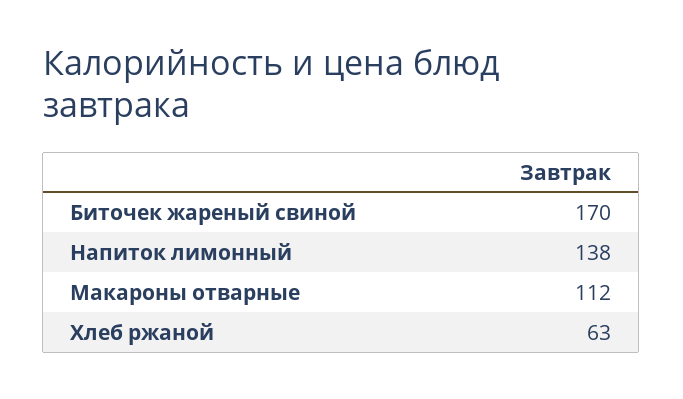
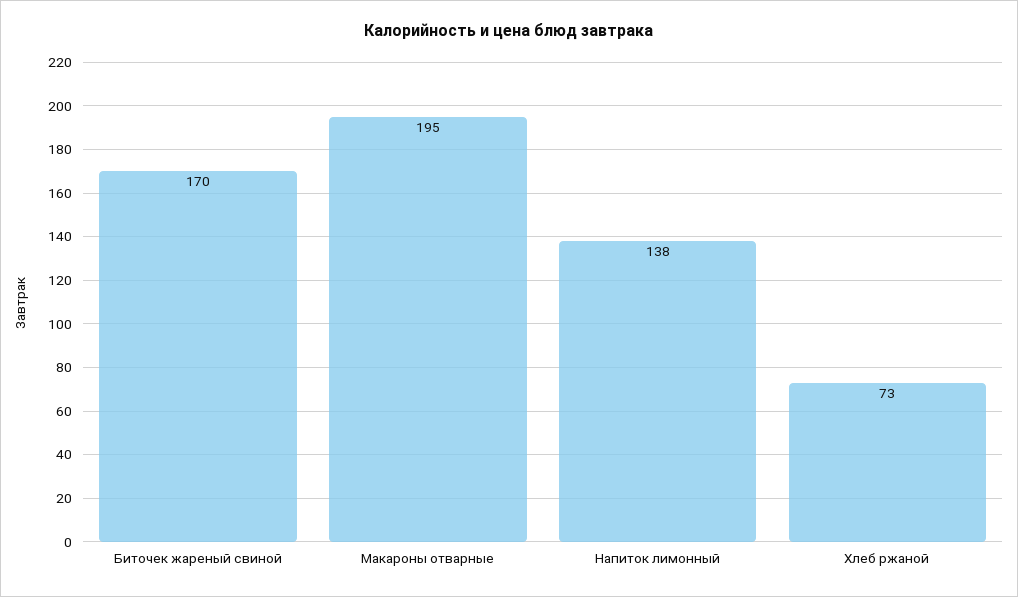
Макароны отварные: 112 -> 195
Хлеб ржаной: 63 -> 73

